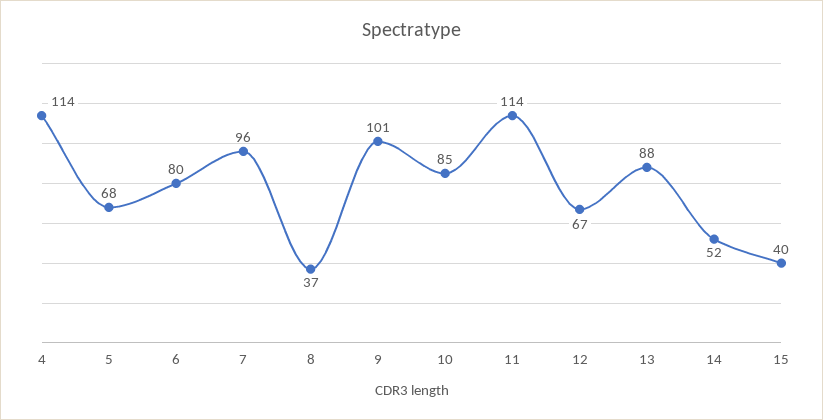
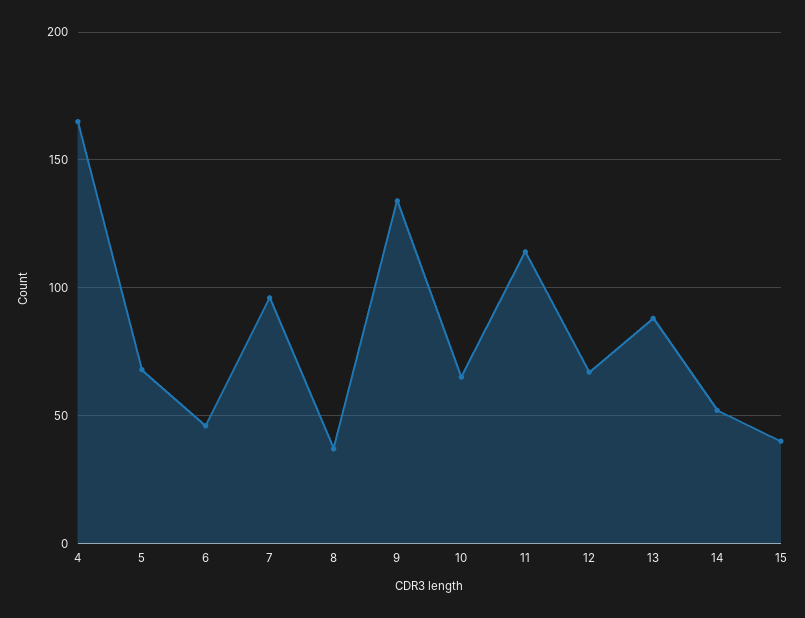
4: 114 -> 165
6: 80 -> 45
9: 101 -> 135
10: 85 -> 65

